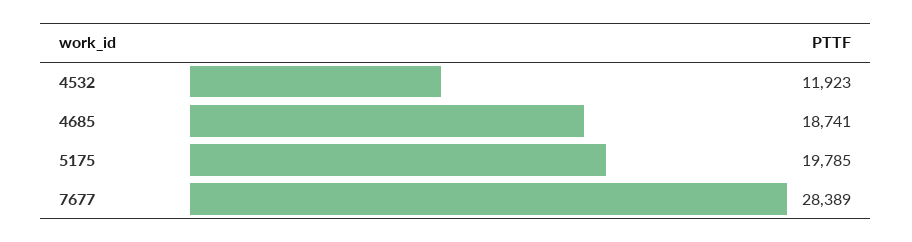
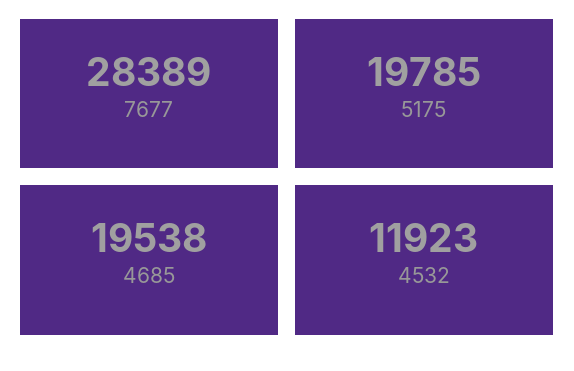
4685: 18741 -> 19538

